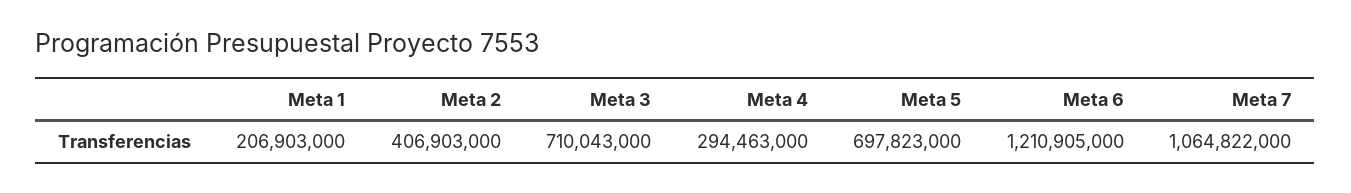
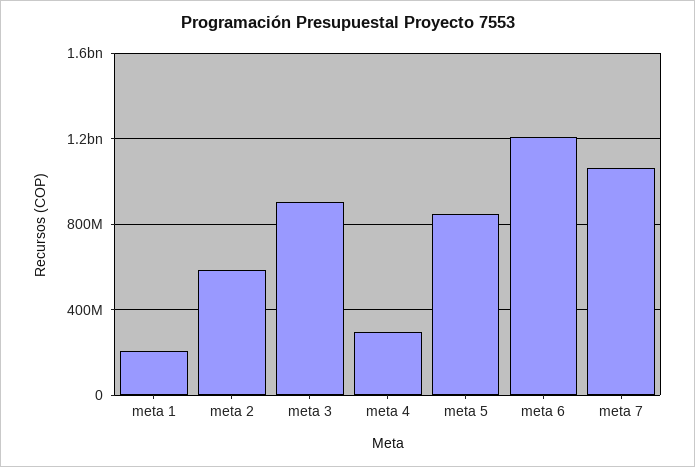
Meta 2: 406903000 -> 600000000
Meta 3: 710043000 -> 900000000
Meta 5: 697823000 -> 850000000

